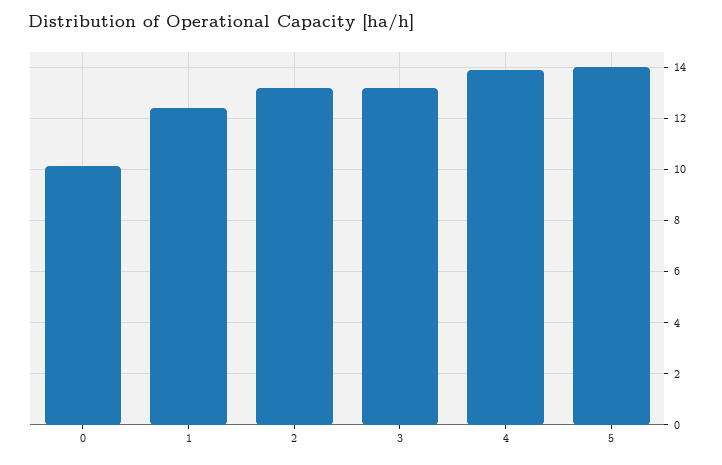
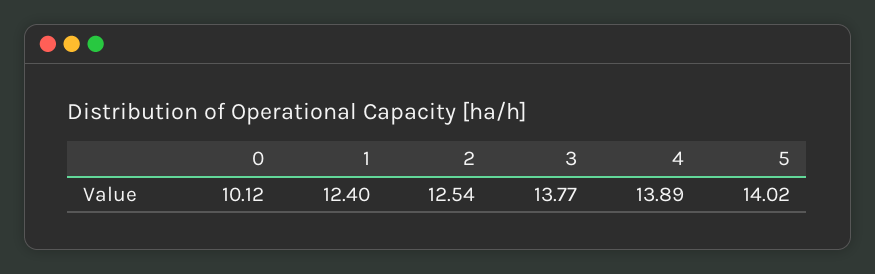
2: 13.25 -> 12.54
3: 13.25 -> 13.77

